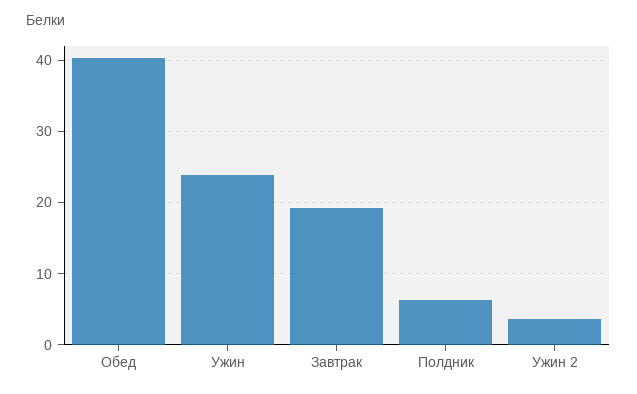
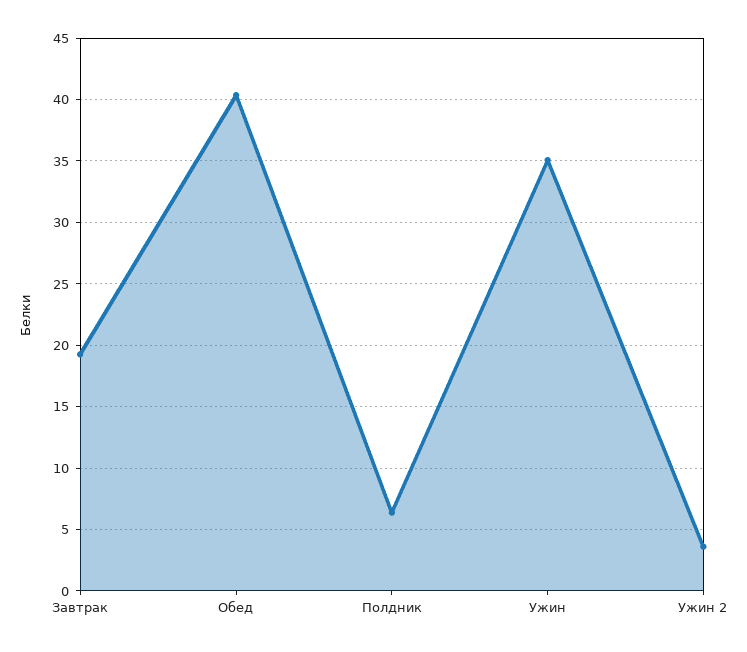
Ужин: 24 -> 35

